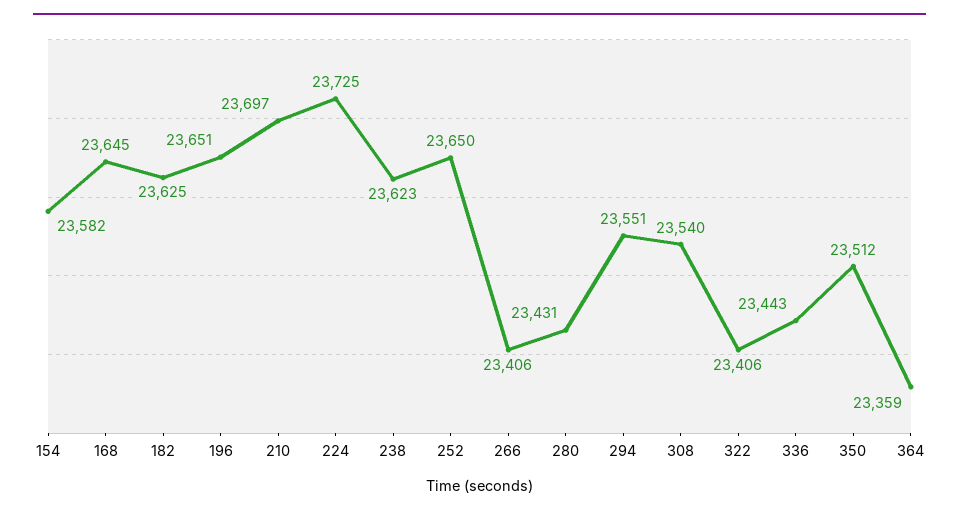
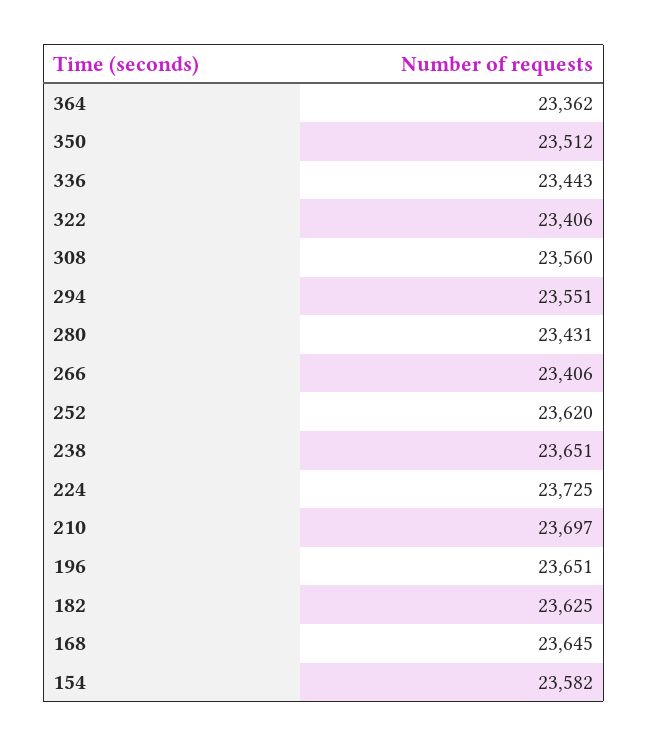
238: 23623 -> 23651
252: 23650 -> 23620
308: 23540 -> 23560
364: 23359 -> 23362

